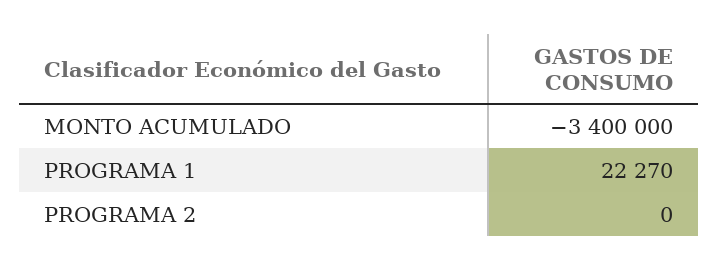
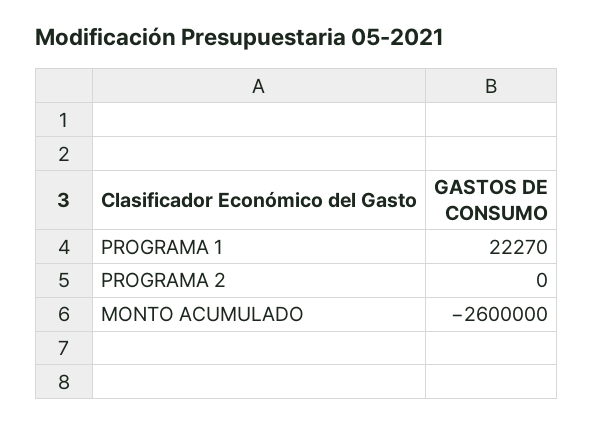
MONTO ACUMULADO: -3400000 -> -2600000

